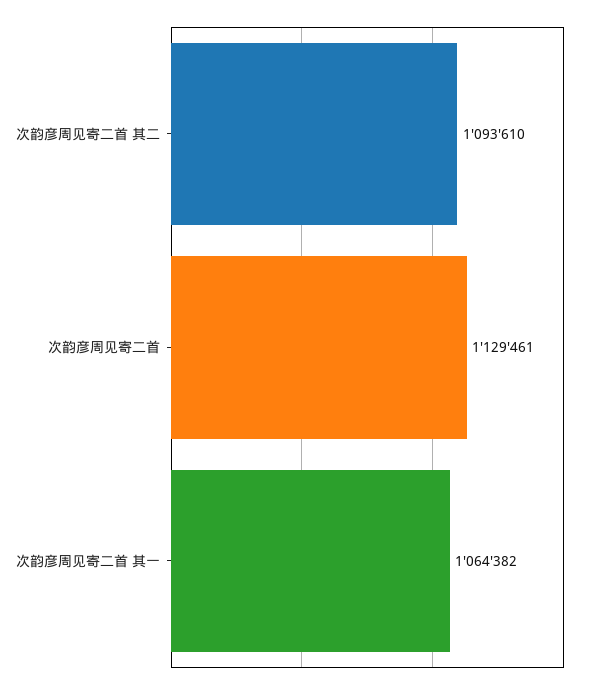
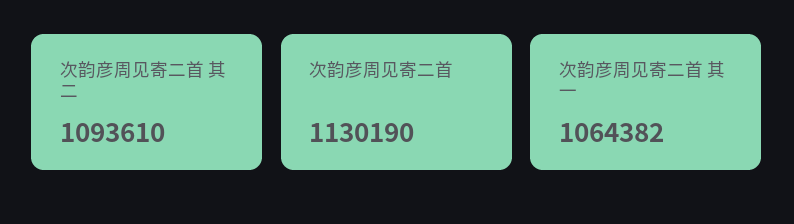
次韵彦周见寄二首: 1129461 -> 1130190

